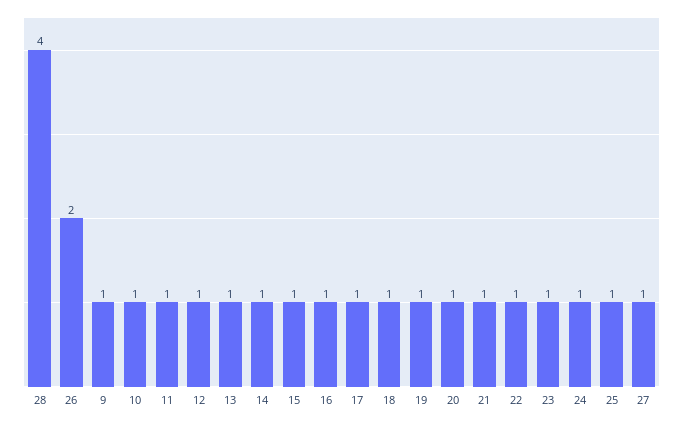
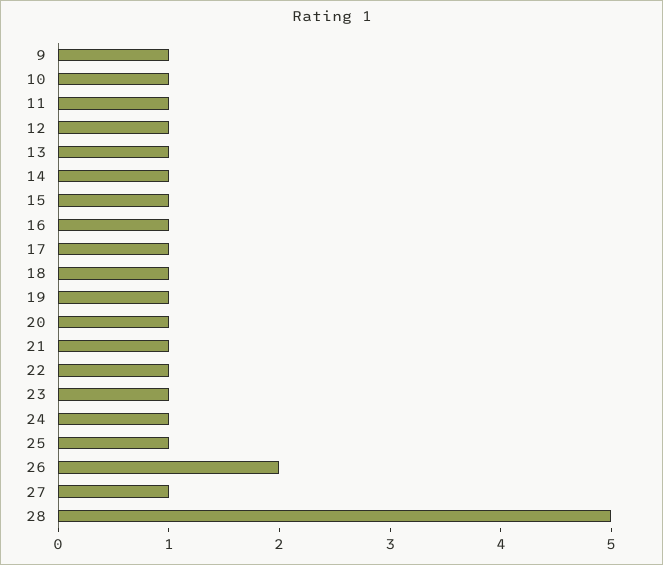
28: 4 -> 5

